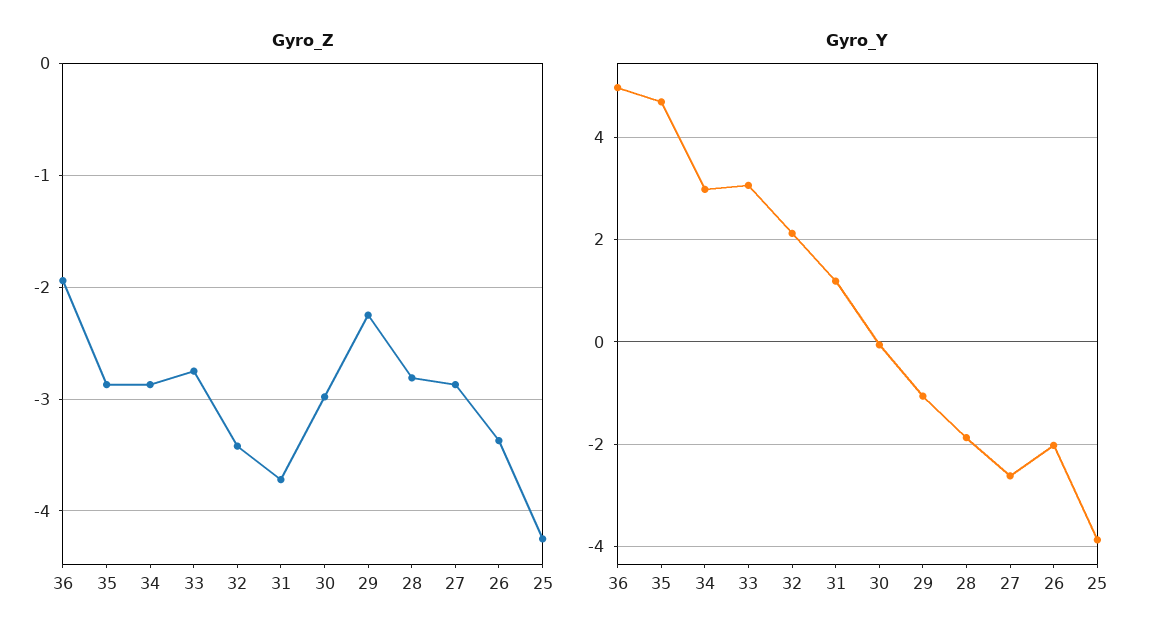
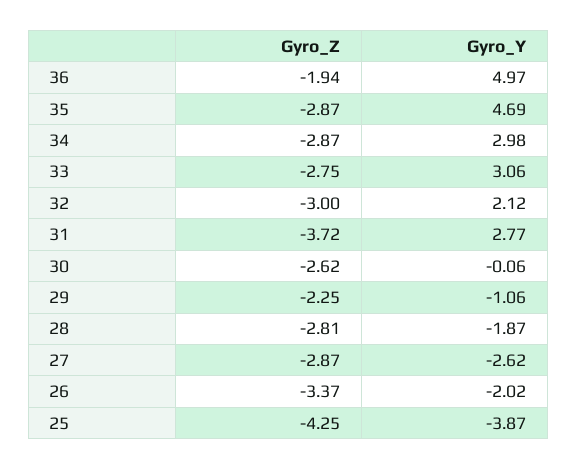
Gyro_Z, 32: -3.4 -> -3
Gyro_Z, 30: -3 -> -2.62
Gyro_Y, 31: 1.2 -> 2.77

